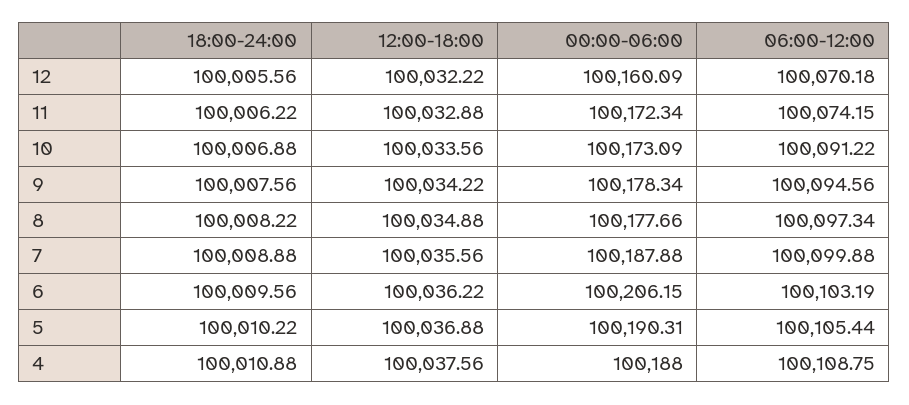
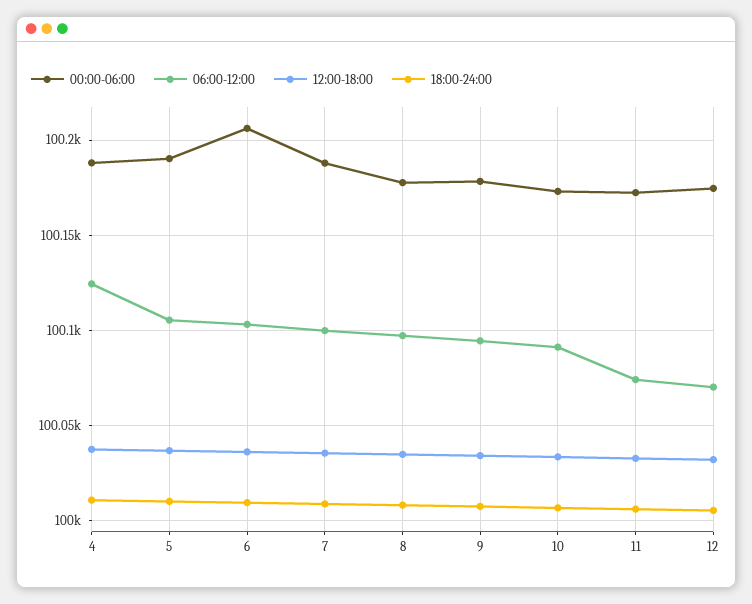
00:00-06:00, 12: 100160.09 -> 100175
06:00-12:00, 4: 100108.75 -> 100125

